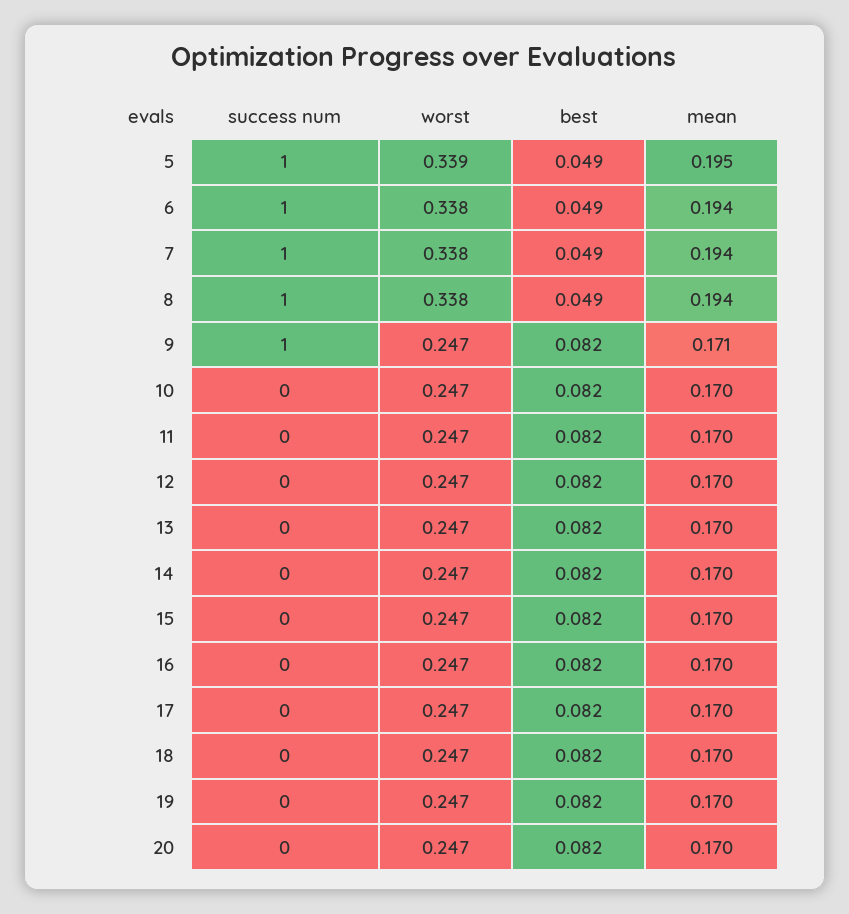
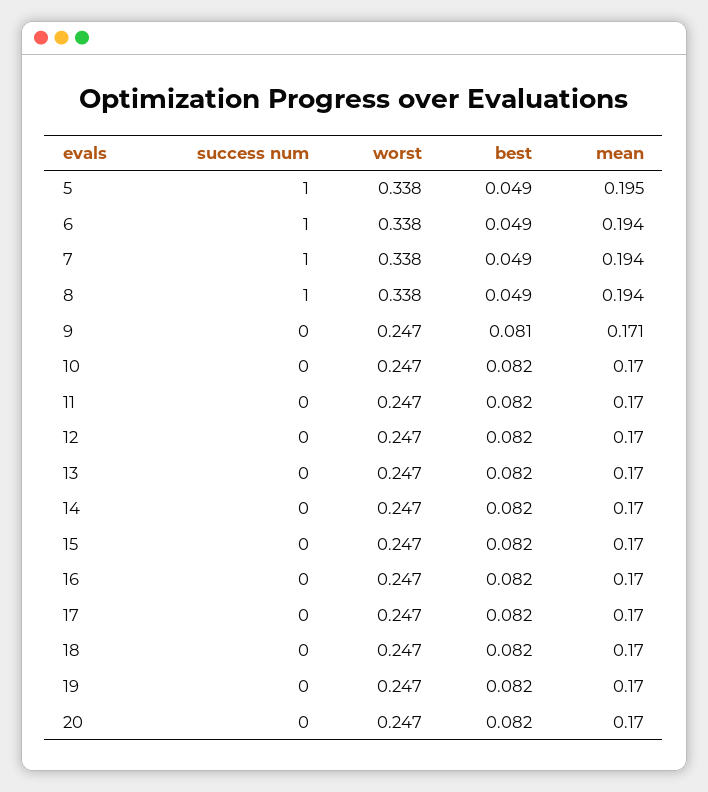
worst, 5: 0.339 -> 0.338
success num, 9: 1 -> 0
best, 9: 0.082 -> 0.081

